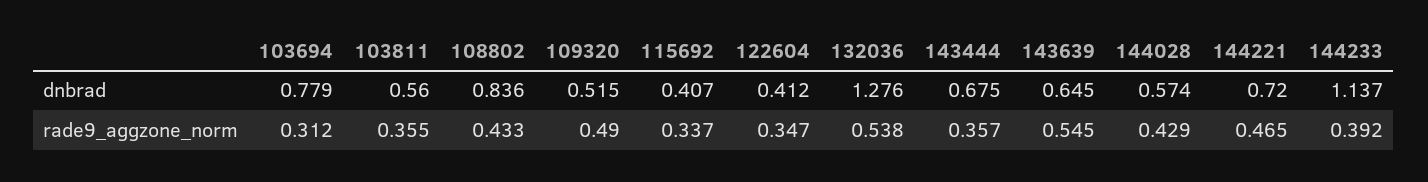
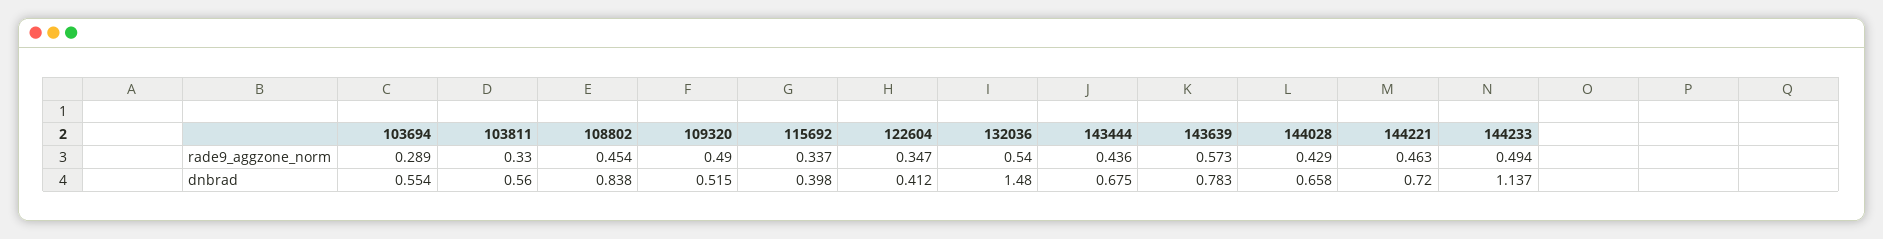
103694, dnbrad: 0.779 -> 0.554
108802, dnbrad: 0.836 -> 0.838
115692, dnbrad: 0.407 -> 0.398
132036, dnbrad: 1.276 -> 1.48
143639, dnbrad: 0.645 -> 0.783
144028, dnbrad: 0.574 -> 0.658
103694, rade9_aggzone_norm: 0.312 -> 0.289
103811, rade9_aggzone_norm: 0.355 -> 0.33
108802, rade9_aggzone_norm: 0.433 -> 0.454
132036, rade9_aggzone_norm: 0.538 -> 0.54
143444, rade9_aggzone_norm: 0.357 -> 0.436
143639, rade9_aggzone_norm: 0.545 -> 0.573
144221, rade9_aggzone_norm: 0.465 -> 0.463
144233, rade9_aggzone_norm: 0.392 -> 0.494

